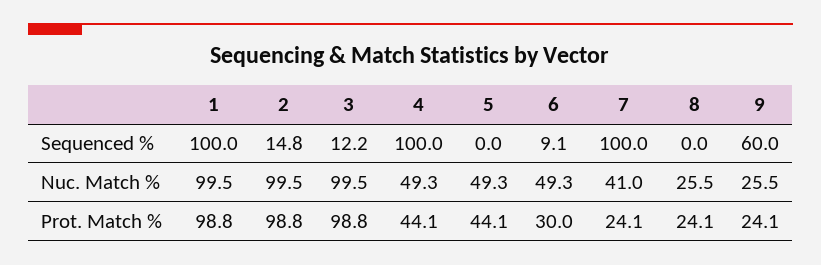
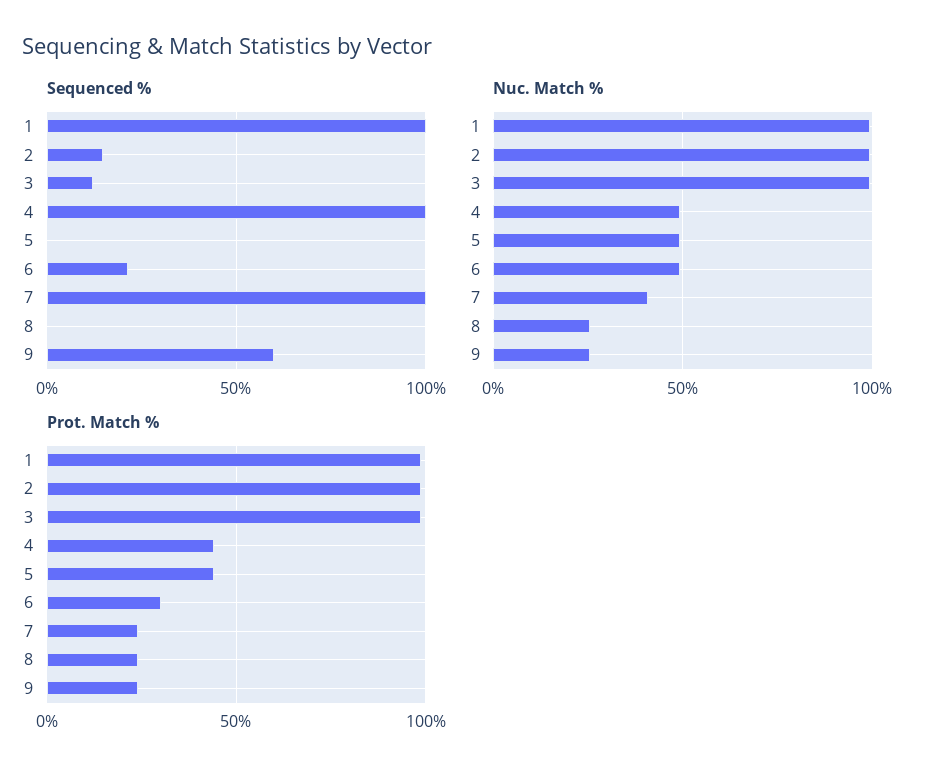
Sequenced %, 6: 9.1 -> 20

